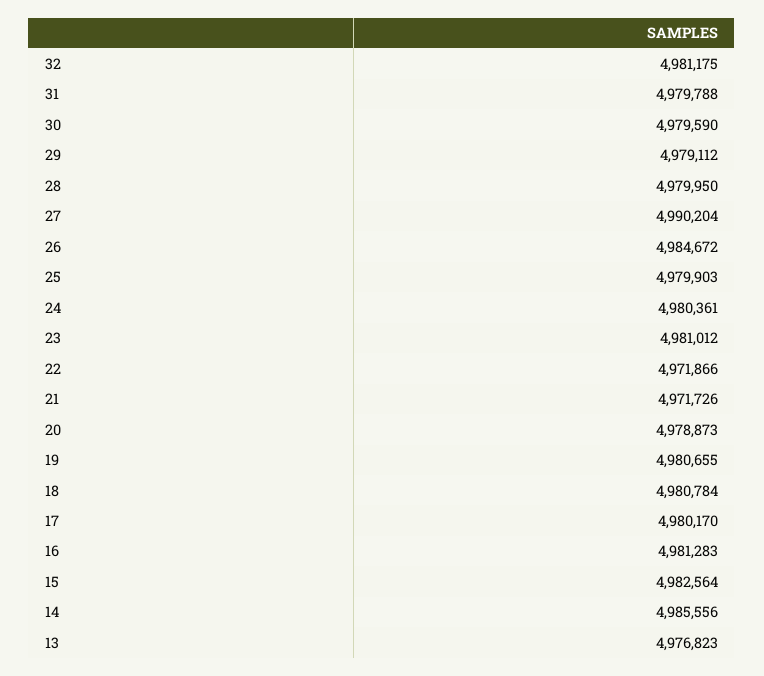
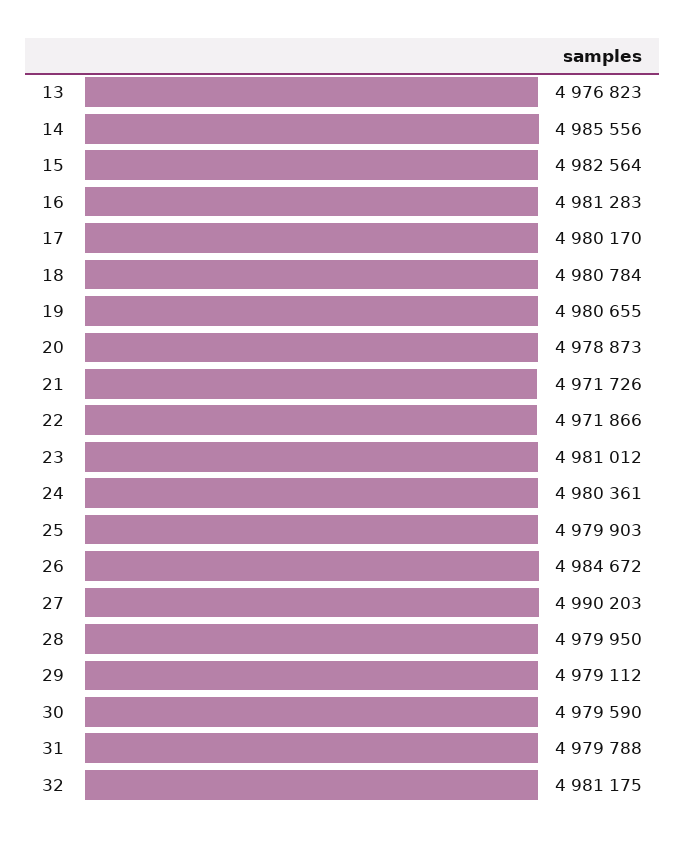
27: 4990204 -> 4990203

